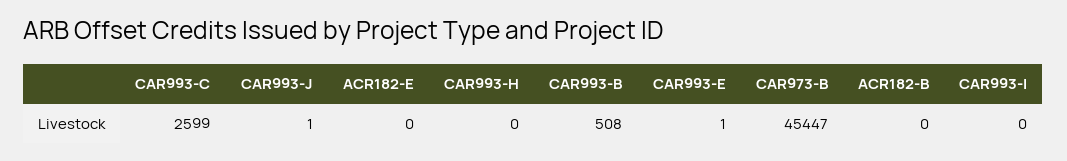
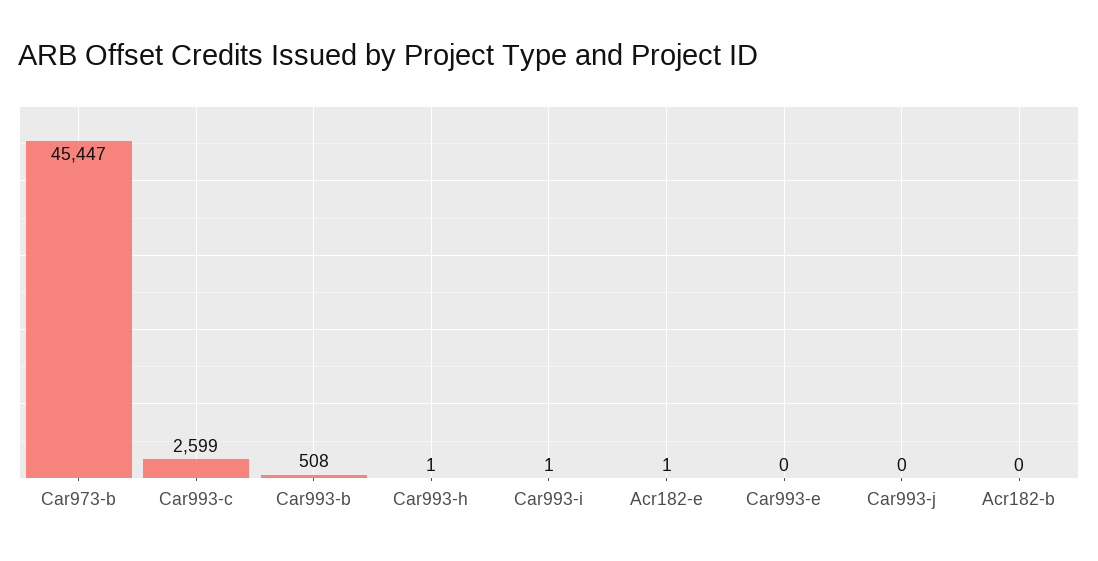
CAR993-J: 1 -> 0
ACR182-E: 0 -> 1
CAR993-H: 0 -> 1
CAR993-E: 1 -> 0
CAR993-I: 0 -> 1

